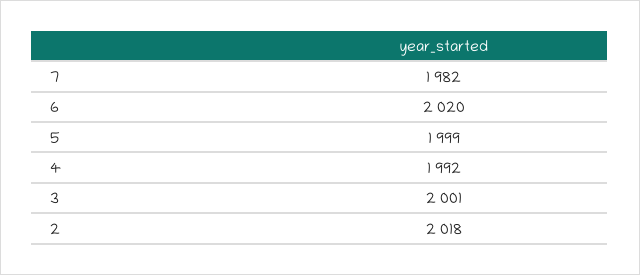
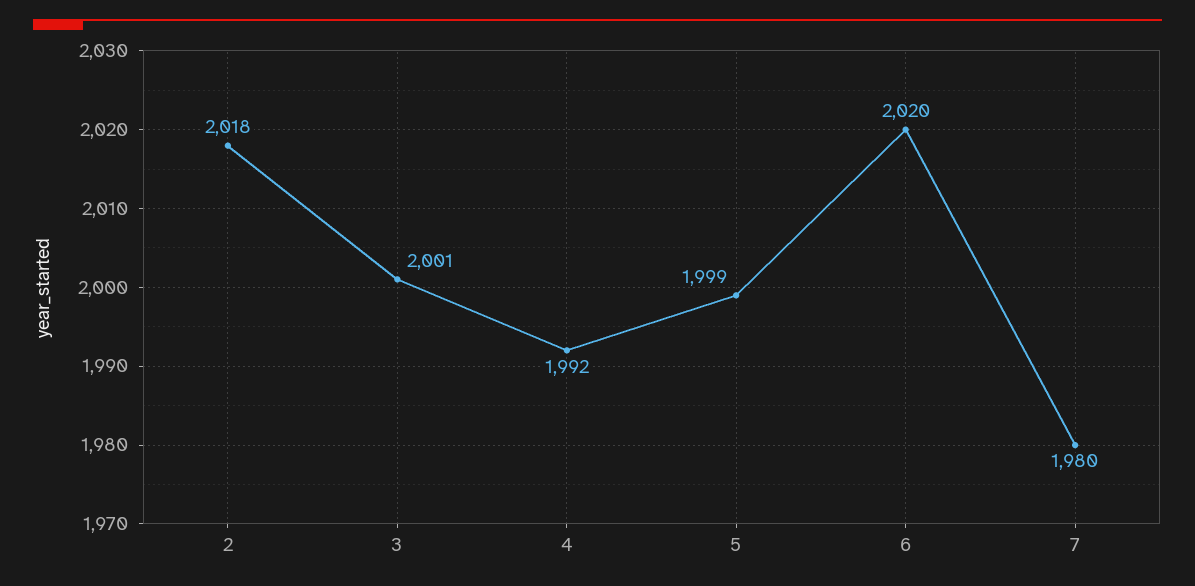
7: 1982 -> 1980

